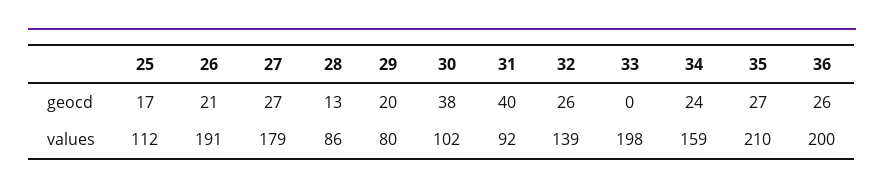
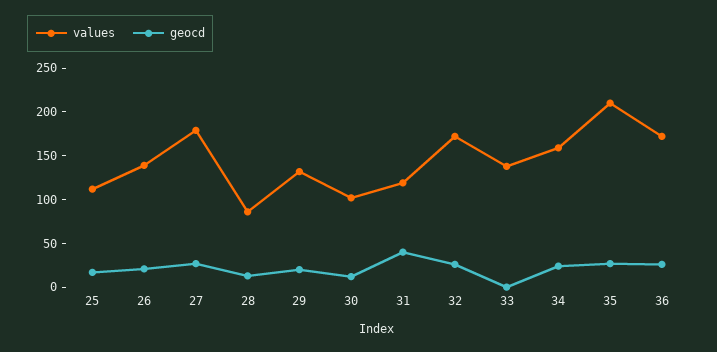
geocd, 30: 38 -> 10
values, 26: 191 -> 140
values, 29: 80 -> 130
values, 31: 92 -> 120
values, 32: 139 -> 170
values, 33: 198 -> 140
values, 36: 200 -> 170

